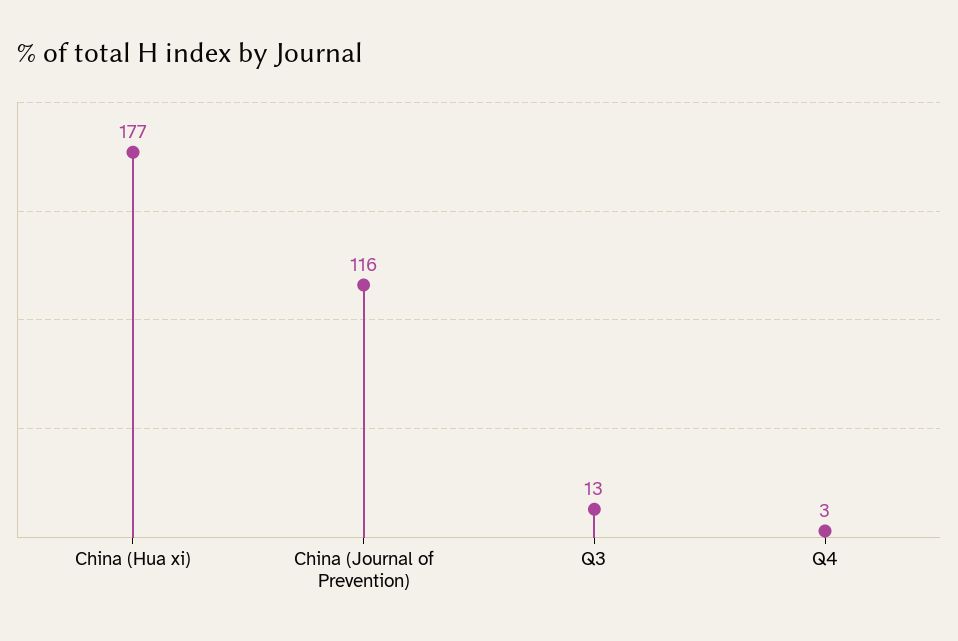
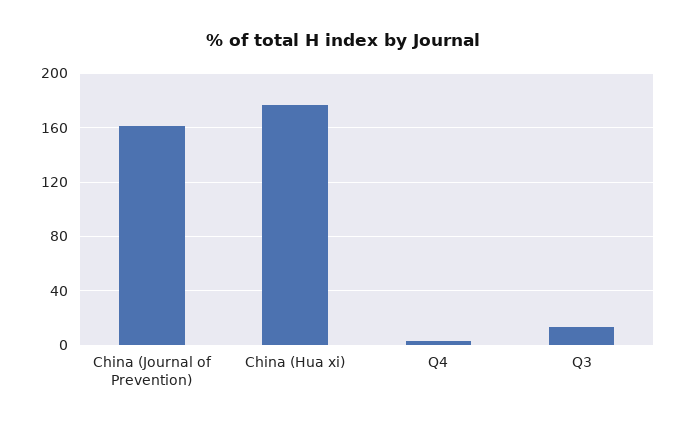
China (Journal of Prevention): 116 -> 160

